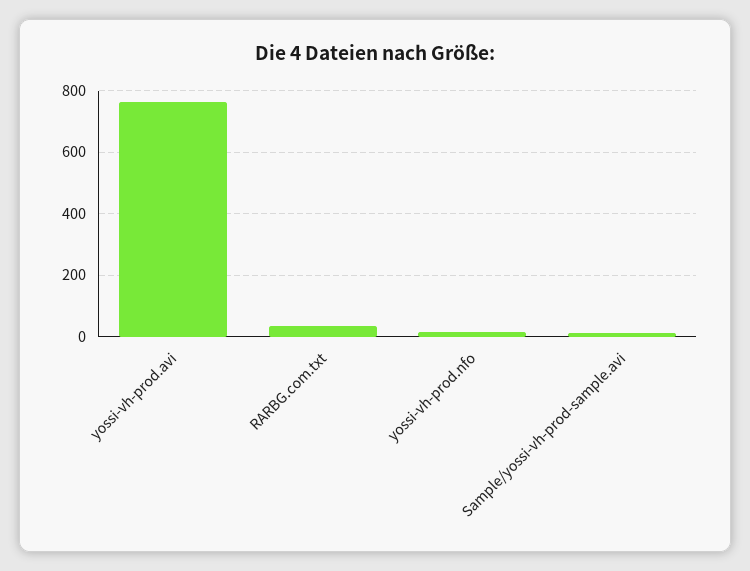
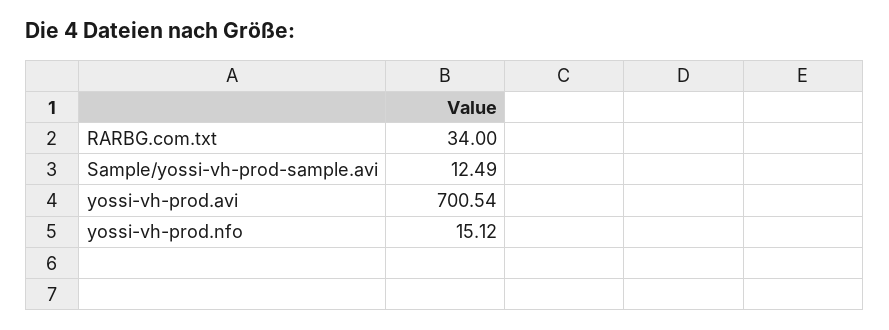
yossi-vh-prod.avi: 760 -> 700.54

